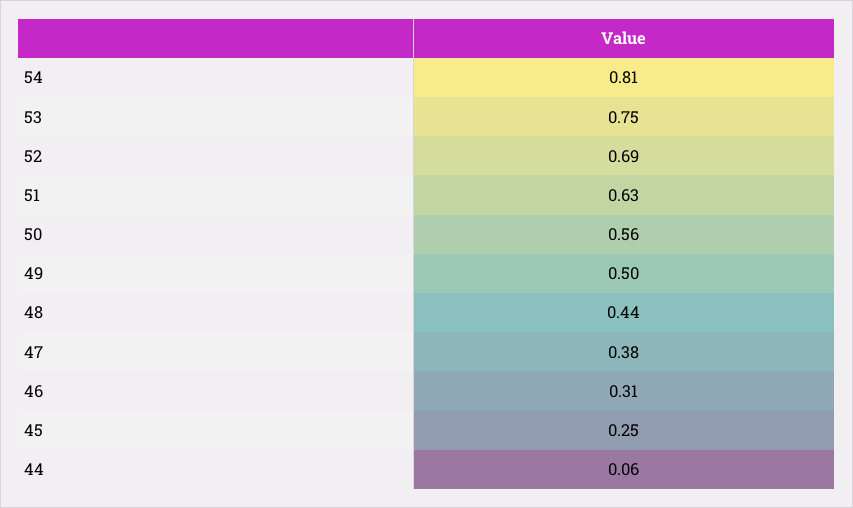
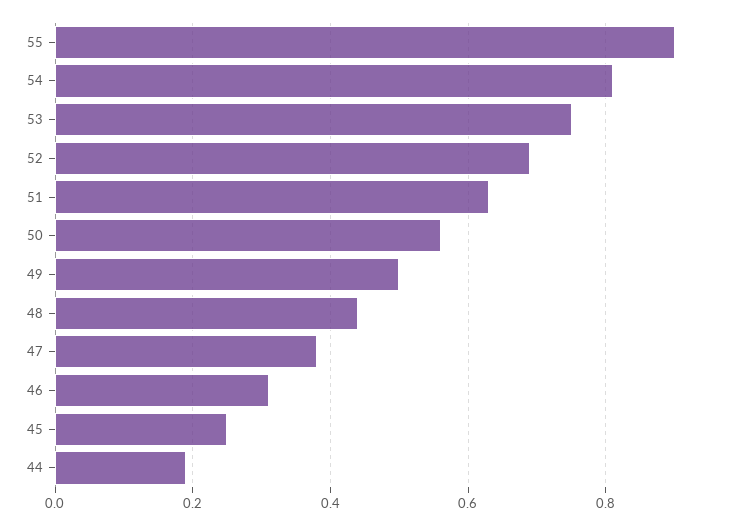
44: 0.06 -> 0.2
55: none -> 0.9

